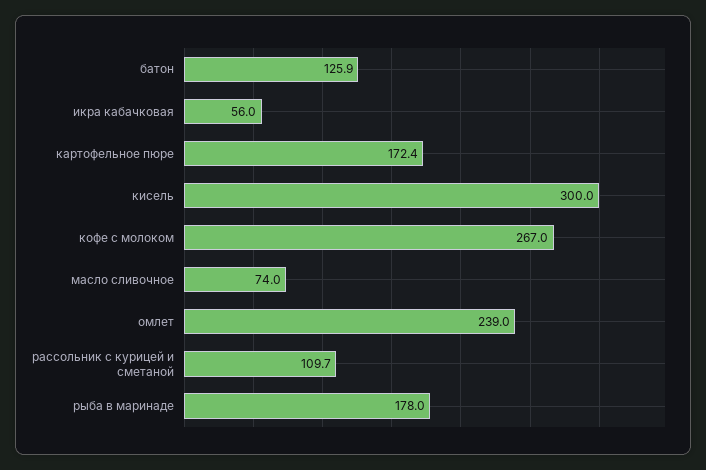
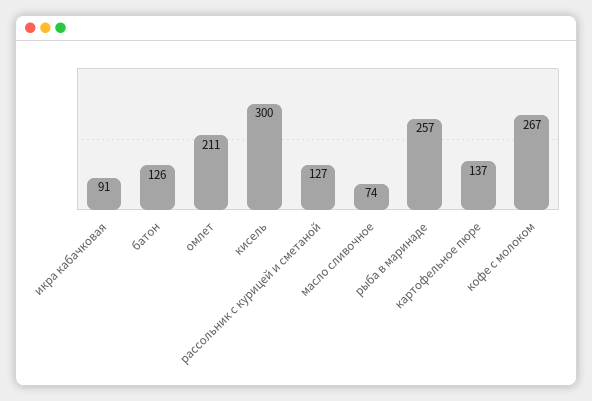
икра кабачковая: 56 -> 91
картофельное пюре: 172.4 -> 137
омлет: 239 -> 211
рассольник с курицей и сметаной: 109.7 -> 127
рыба в маринаде: 178 -> 257

